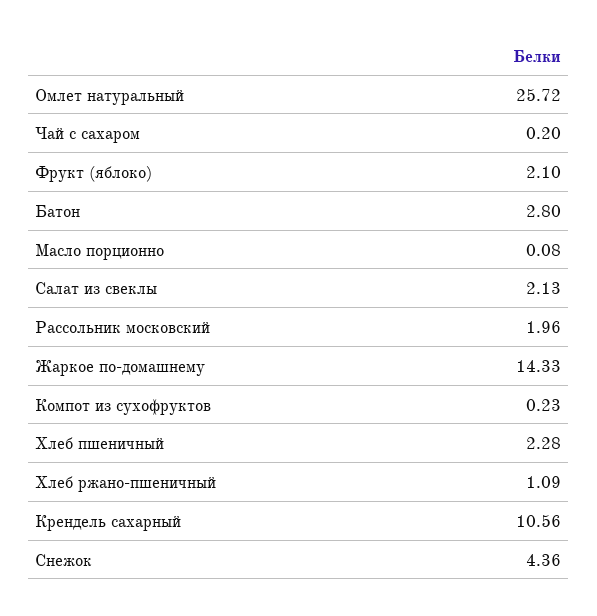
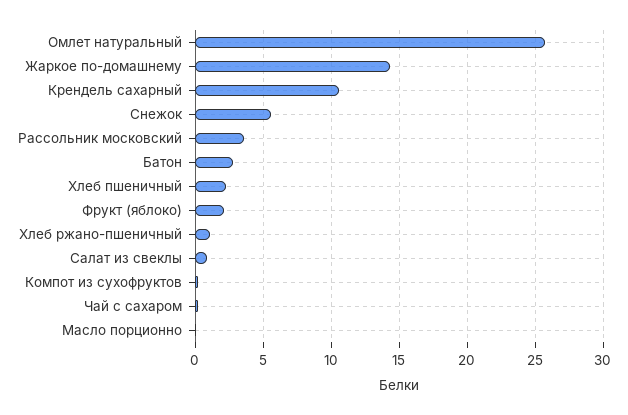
Салат из свеклы: 2.13 -> 1
Рассольник московский: 1.96 -> 3.5
Снежок: 4.36 -> 5.5

